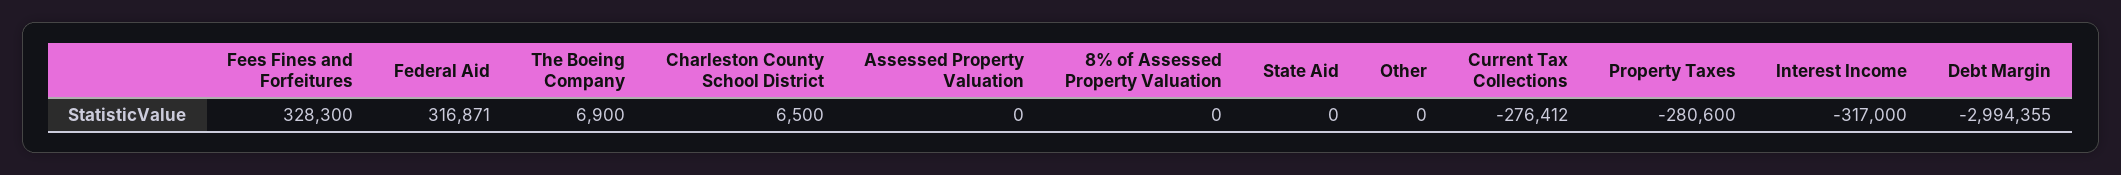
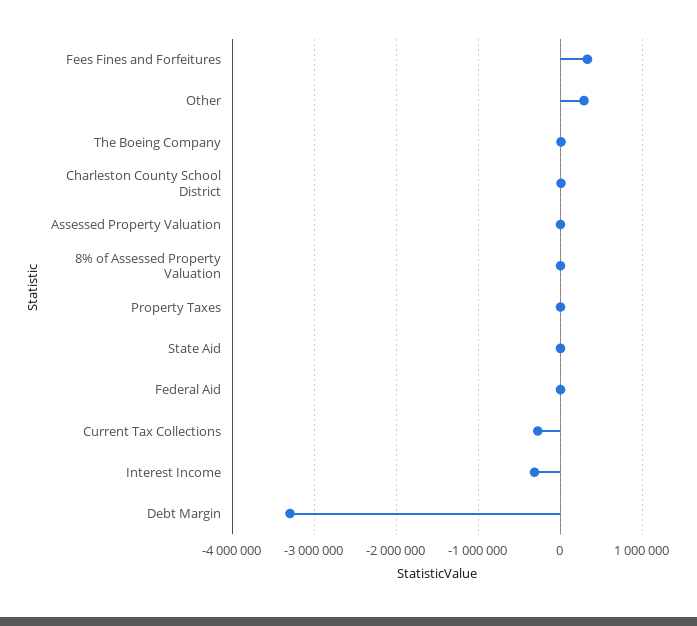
Federal Aid: 316871 -> 0
Other: 0 -> 300000
Property Taxes: -280600 -> 0
Debt Margin: -2994355 -> -3300000

